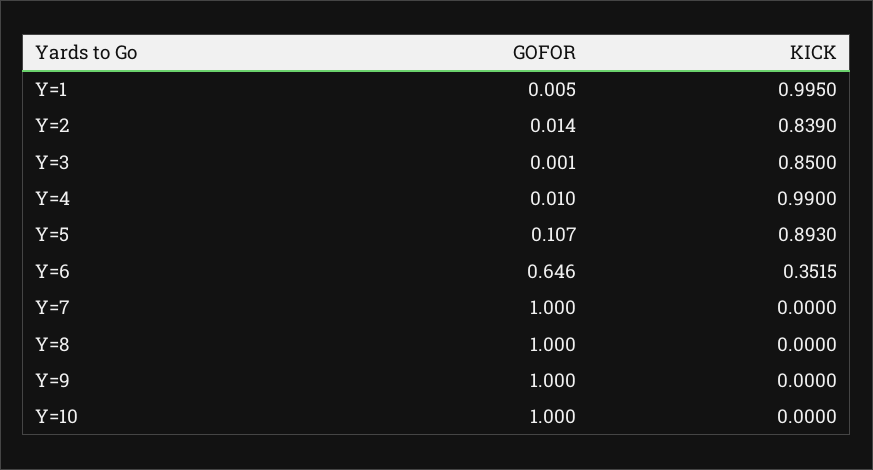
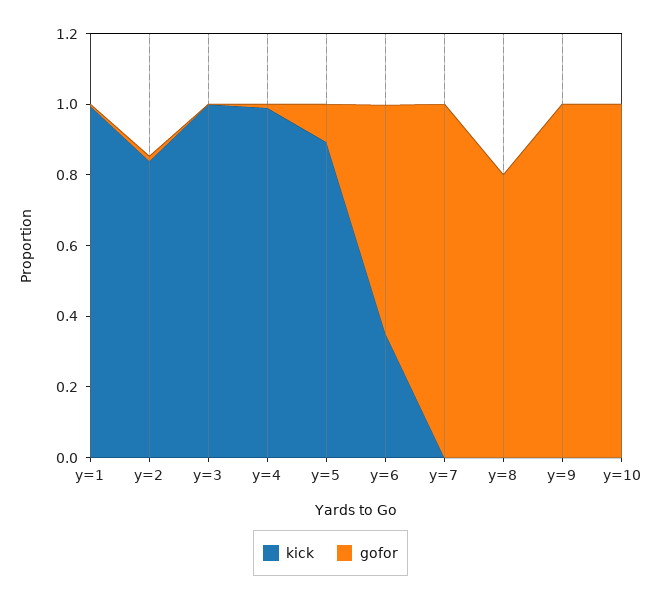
KICK, Y=3: 0.85 -> 1
GOFOR, Y=8: 1 -> 0.8

